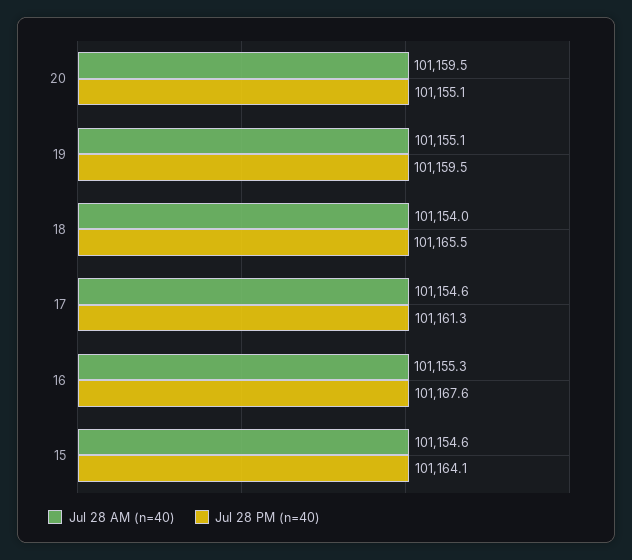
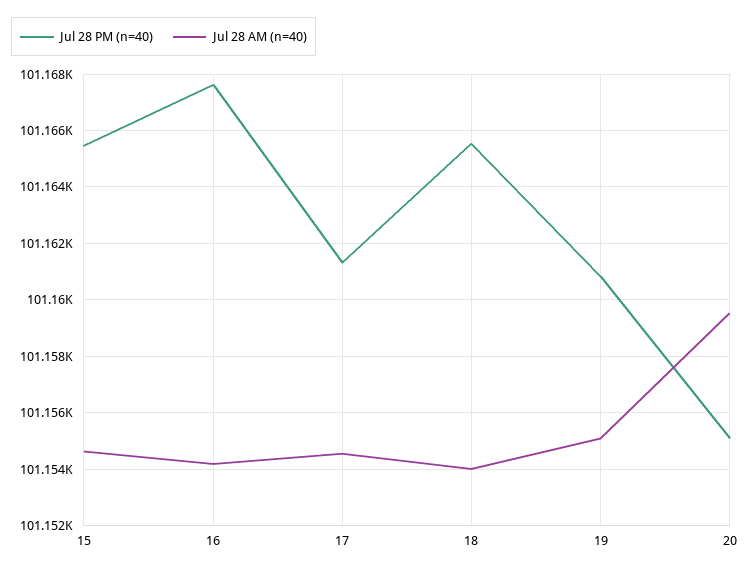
Jul 28 PM (n=40), 19: 101159.5 -> 101160.75
Jul 28 AM (n=40), 16: 101155.3 -> 101154.25
Jul 28 PM (n=40), 15: 101164.1 -> 101165.5

